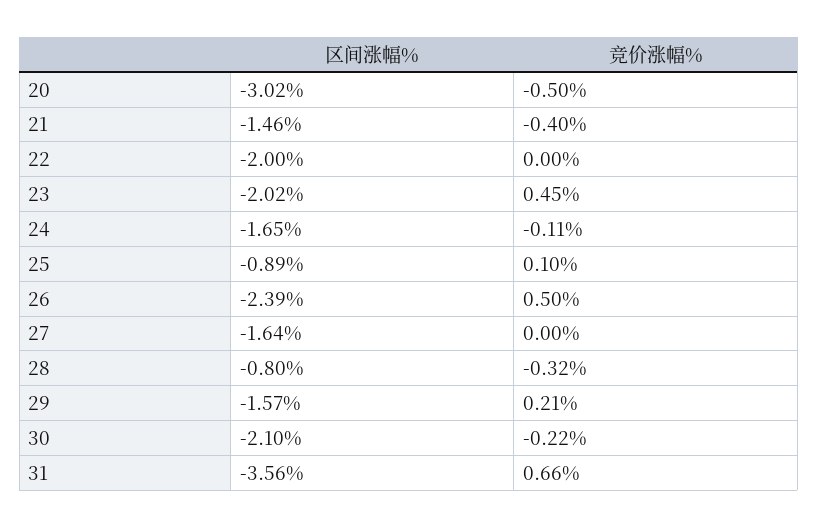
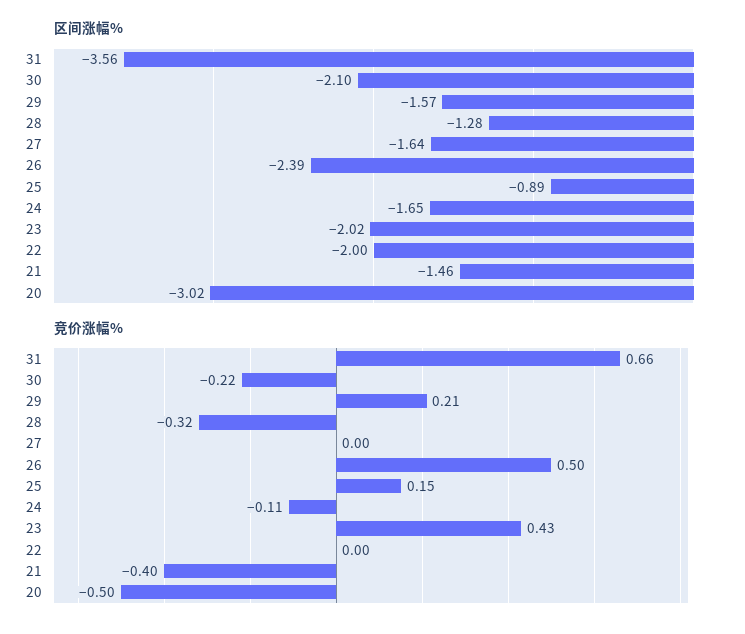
竞价涨幅%, 23: 0.45 -> 0.43
竞价涨幅%, 25: 0.1 -> 0.15
区间涨幅%, 28: -0.8 -> -1.28

